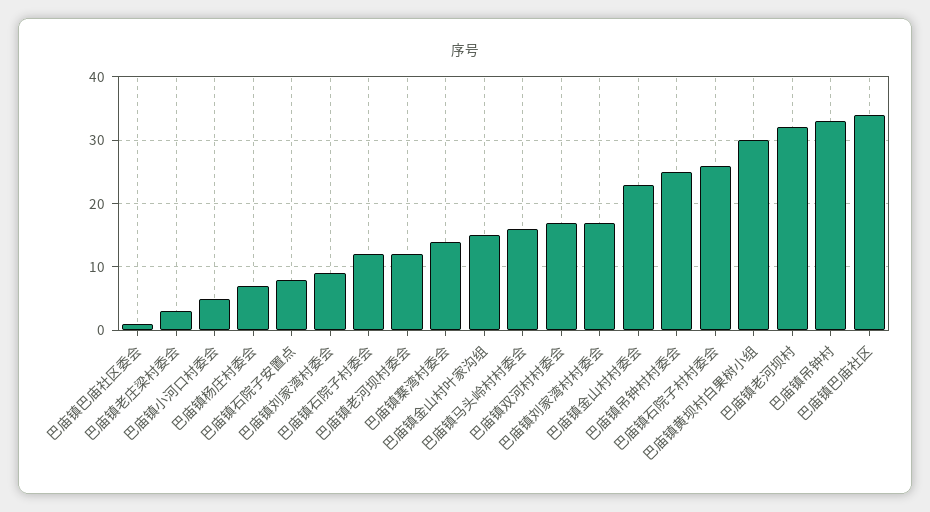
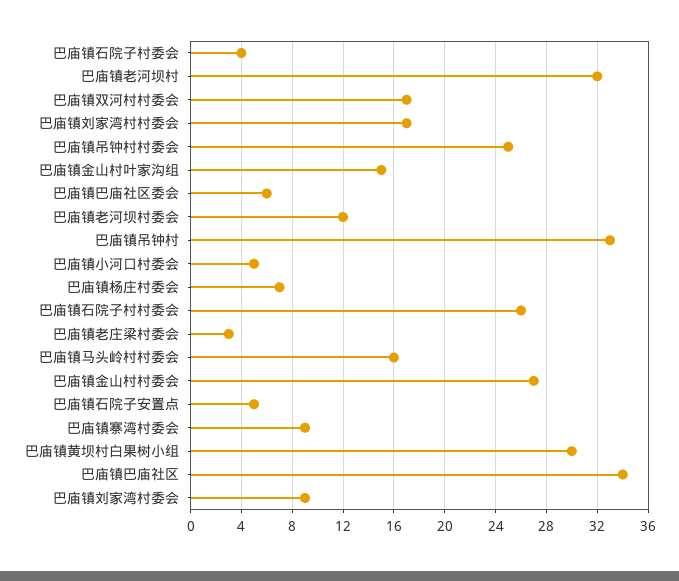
巴庙镇巴庙社区委会: 1 -> 6
巴庙镇石院子安置点: 8 -> 5
巴庙镇石院子村委会: 12 -> 4
巴庙镇寨湾村委会: 14 -> 9
巴庙镇金山村村委会: 23 -> 27

